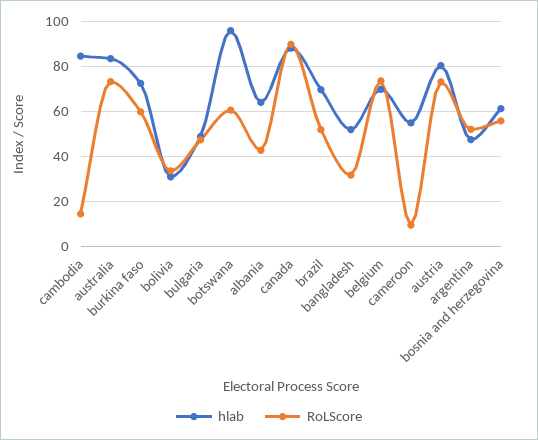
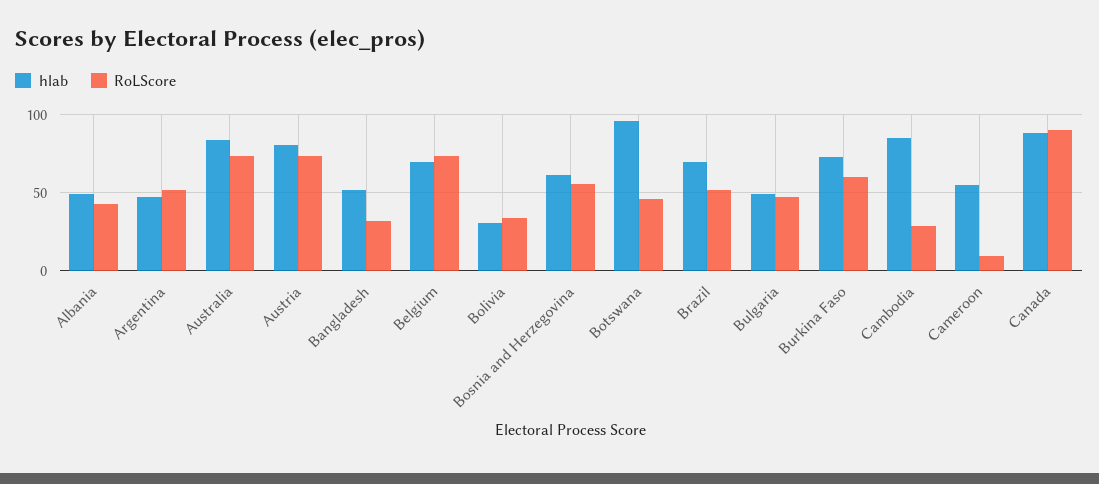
RoLScore, cambodia: 15 -> 30
RoLScore, botswana: 60 -> 45
hlab, albania: 65 -> 50

